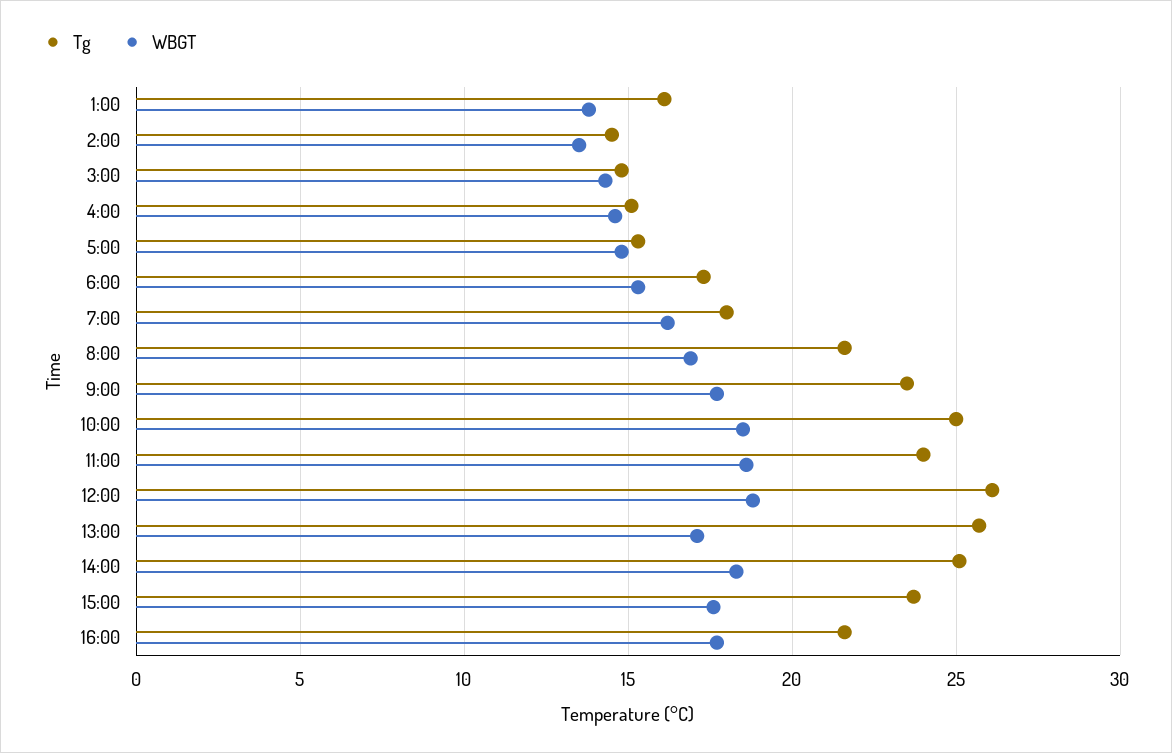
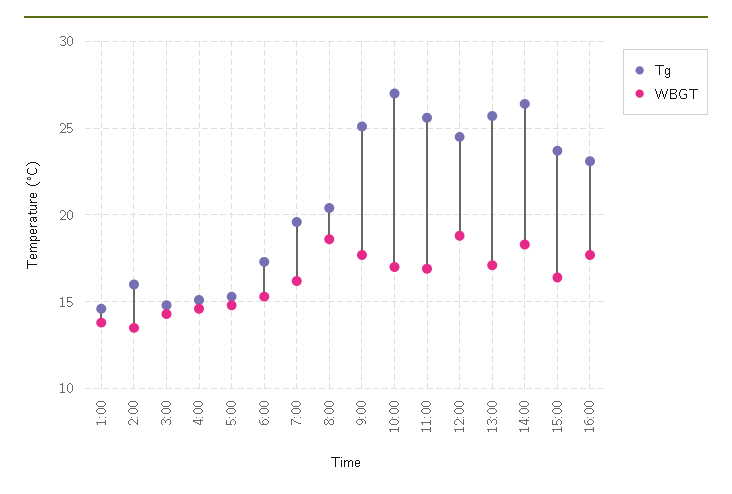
Tg, 1:00: 16 -> 14.5
Tg, 2:00: 14.5 -> 16
Tg, 7:00: 18 -> 19.5
Tg, 8:00: 21.5 -> 20.5
WBGT, 8:00: 17 -> 18.5
Tg, 9:00: 23.5 -> 25
Tg, 10:00: 25 -> 27
WBGT, 10:00: 18.5 -> 17
Tg, 11:00: 24 -> 25.5
WBGT, 11:00: 18.5 -> 17
Tg, 12:00: 26 -> 24.5
Tg, 14:00: 25 -> 26.5
WBGT, 15:00: 17.5 -> 16.5
Tg, 16:00: 21.5 -> 23

